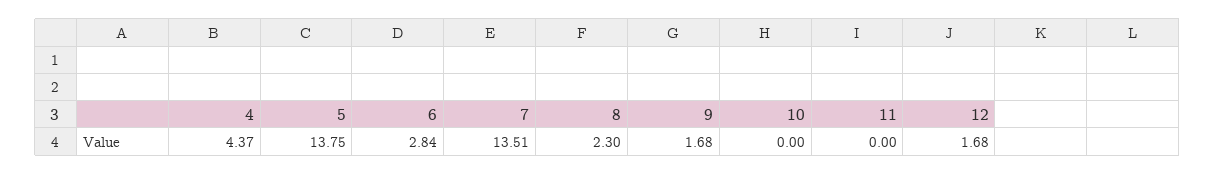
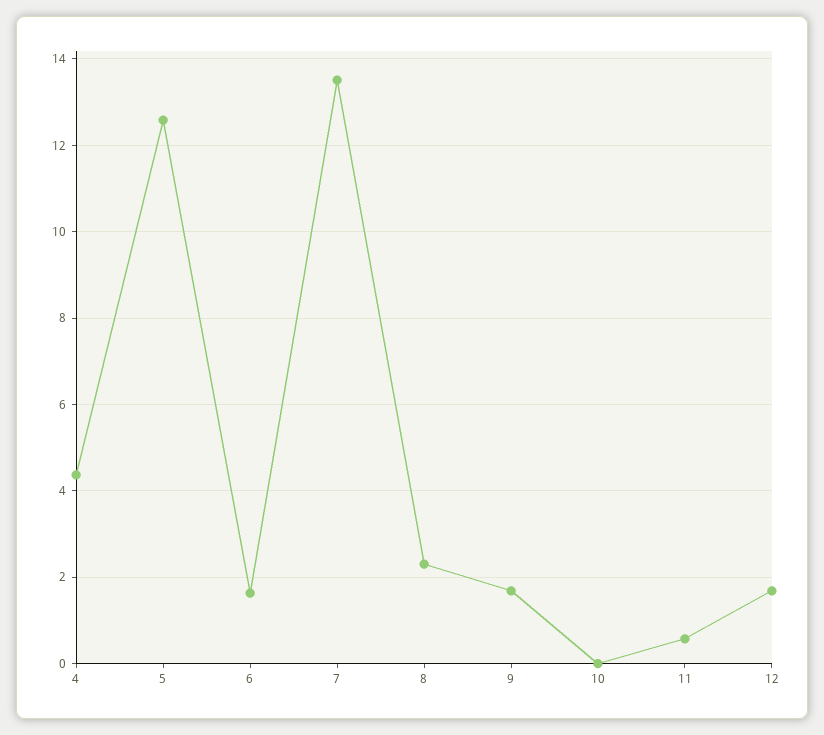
5: 13.75 -> 12.6
6: 2.84 -> 1.6
11: 0 -> 0.6

